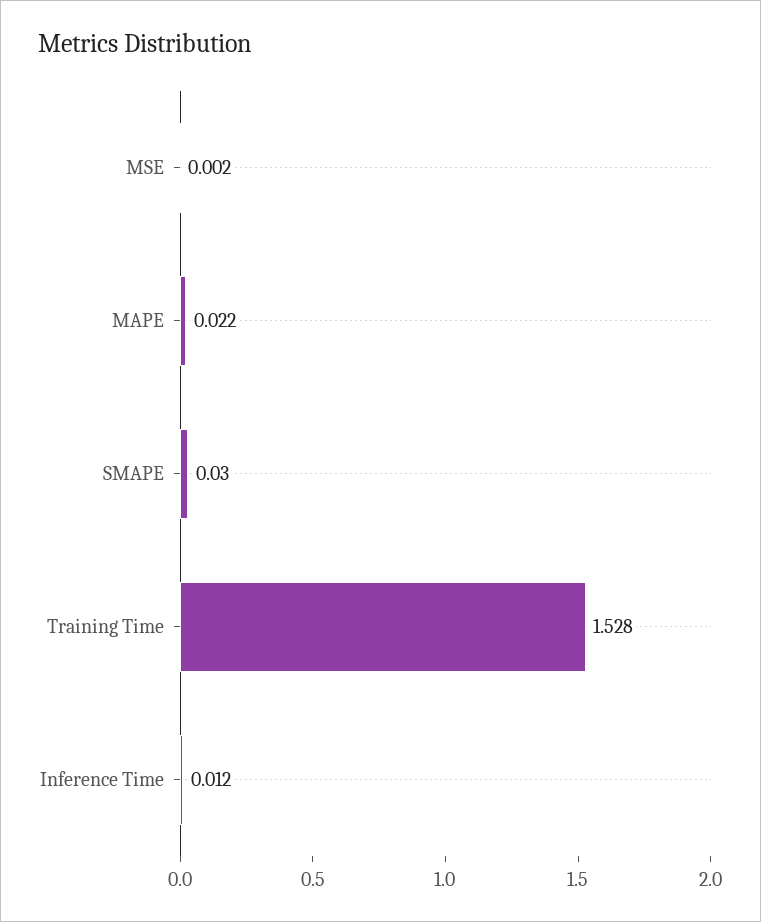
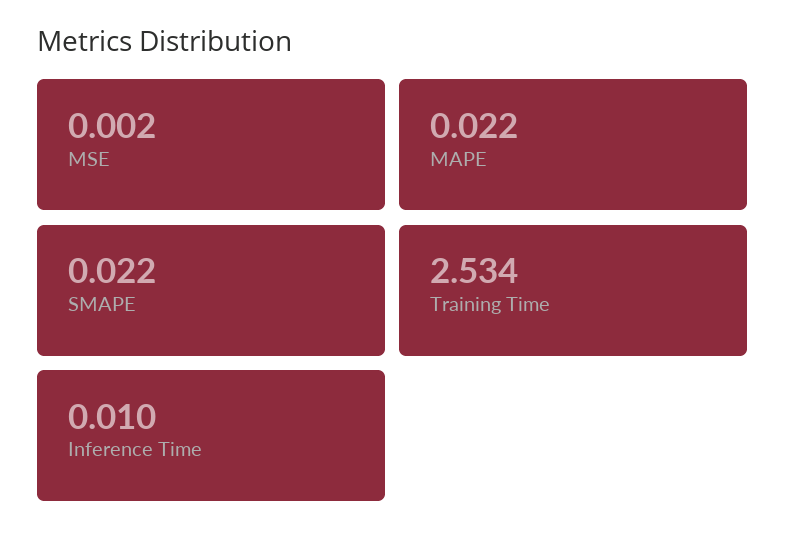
SMAPE: 0.03 -> 0.022
Training Time: 1.528 -> 2.534
Inference Time: 0.012 -> 0.01

